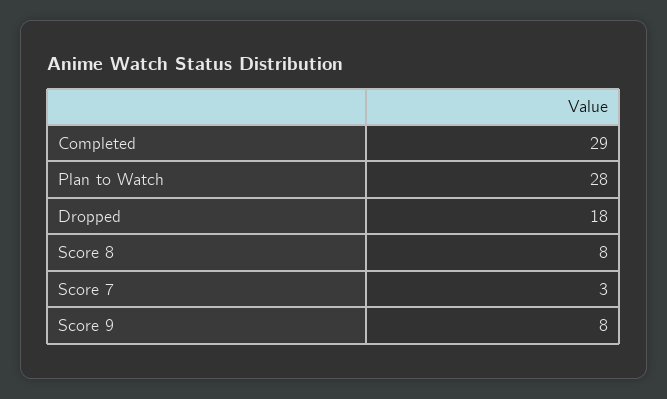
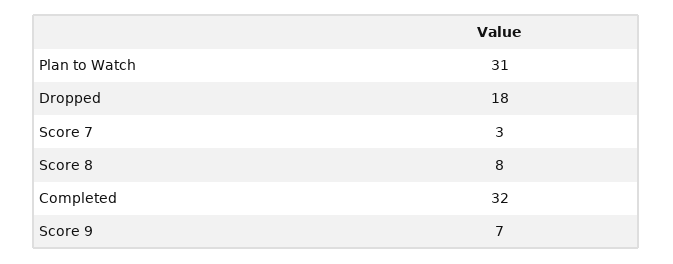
Completed: 29 -> 32
Plan to Watch: 28 -> 31
Score 9: 8 -> 7

